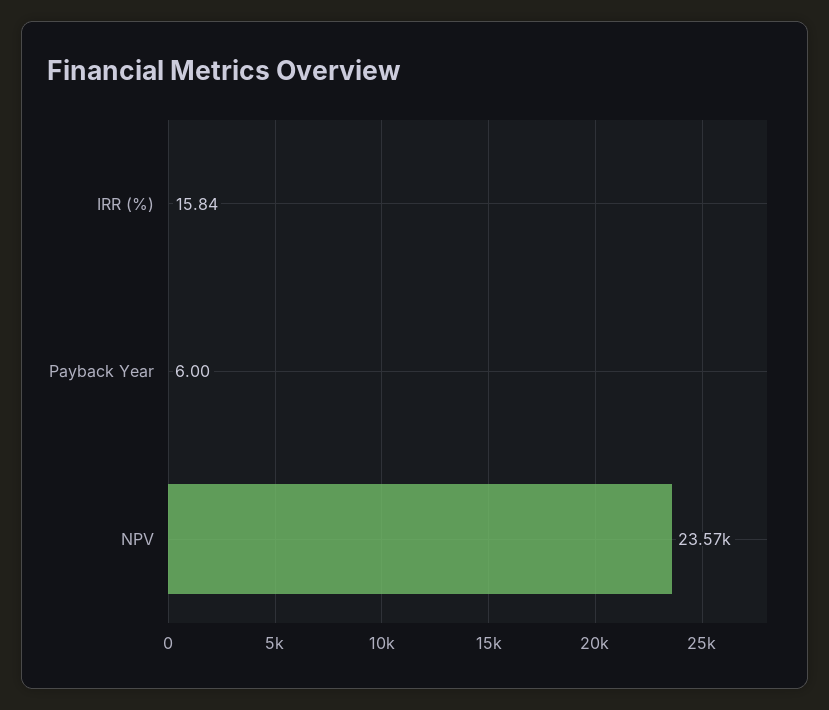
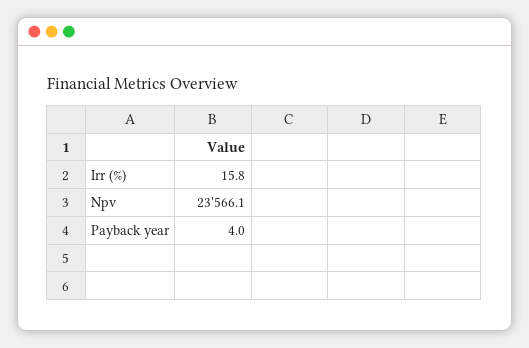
Payback Year: 6 -> 4

